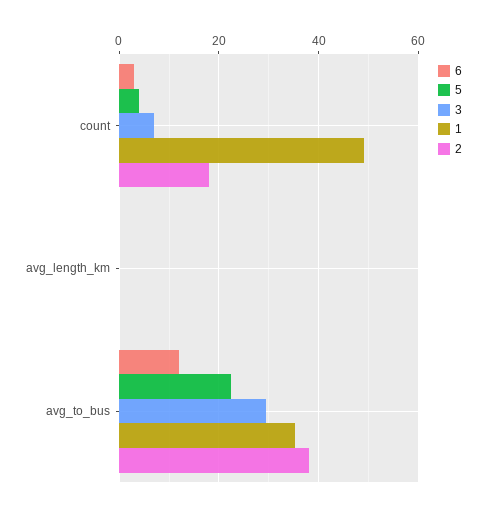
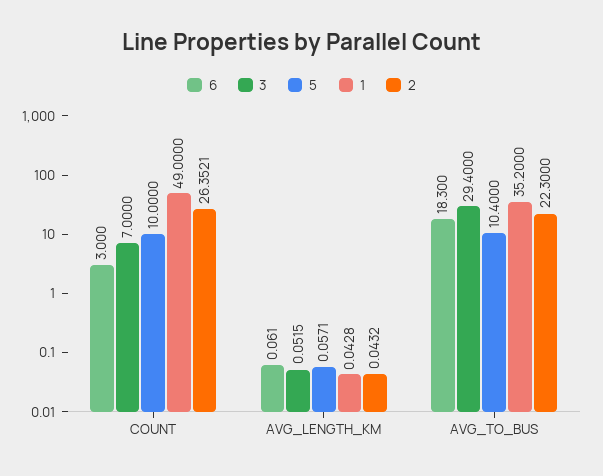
5, count: 4 -> 10
2, count: 18 -> 26.3521
6, avg_to_bus: 12 -> 18.3
5, avg_to_bus: 22 -> 10.4
2, avg_to_bus: 38 -> 22.3

